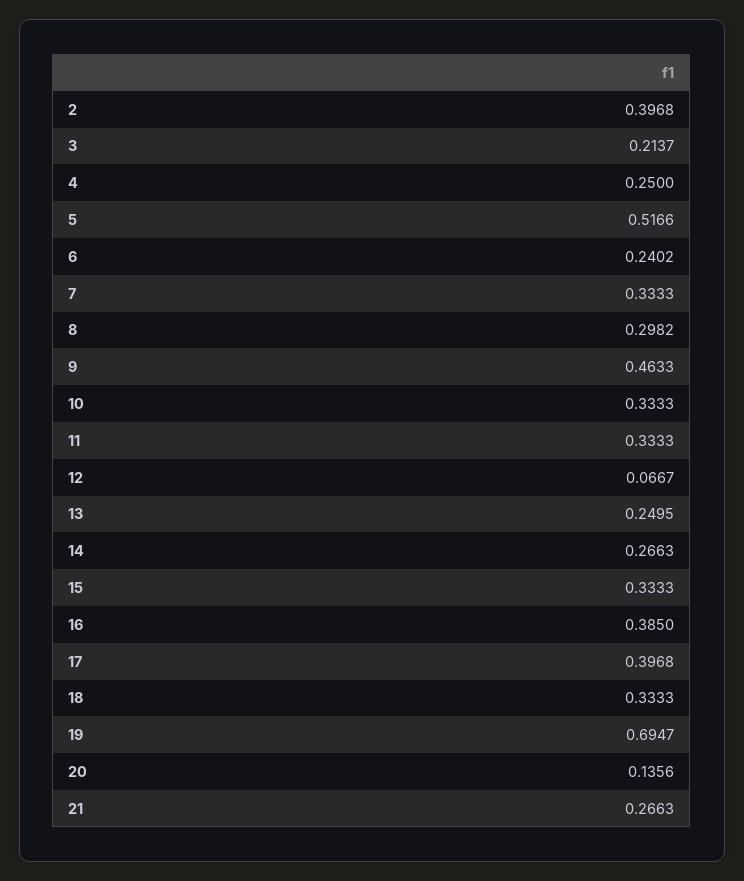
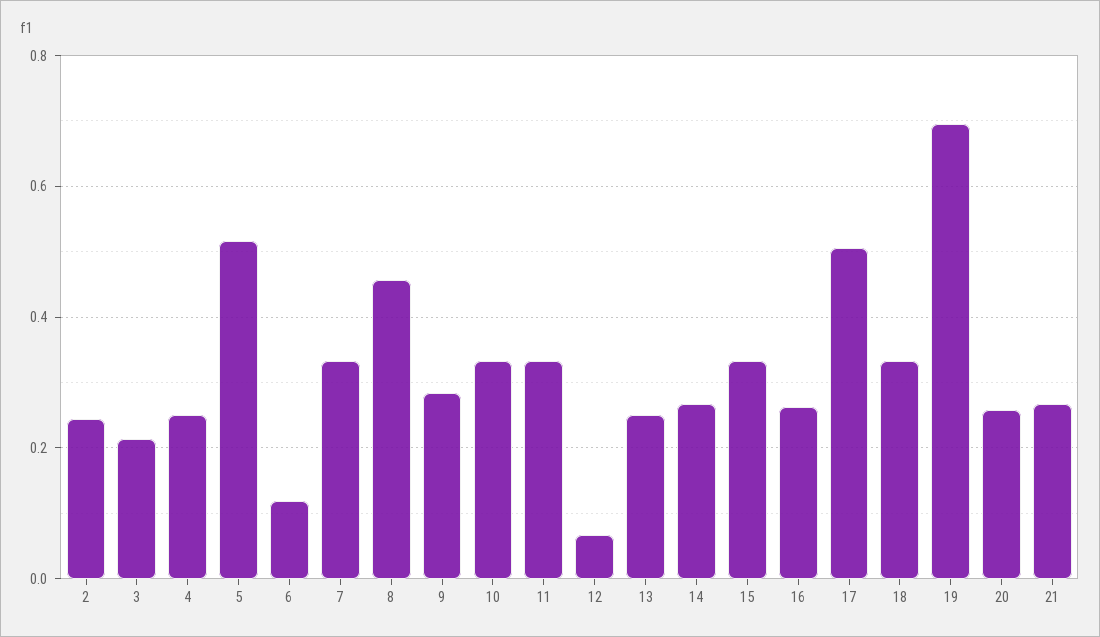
2: 0.3968 -> 0.24
6: 0.2402 -> 0.12
8: 0.2982 -> 0.46
9: 0.4633 -> 0.28
16: 0.385 -> 0.26
17: 0.3968 -> 0.5
20: 0.1356 -> 0.26

